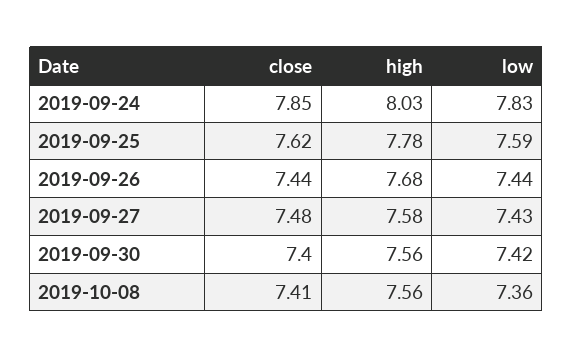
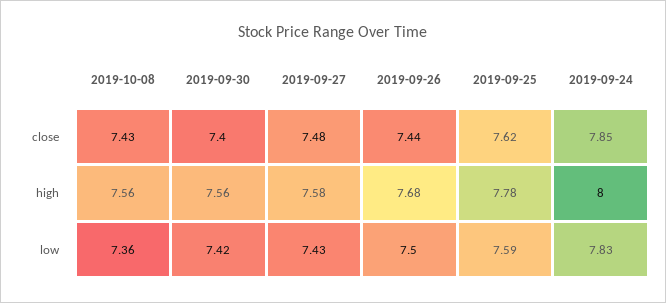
high, 2019-09-24: 8.03 -> 8
low, 2019-09-26: 7.44 -> 7.5
close, 2019-10-08: 7.41 -> 7.43

